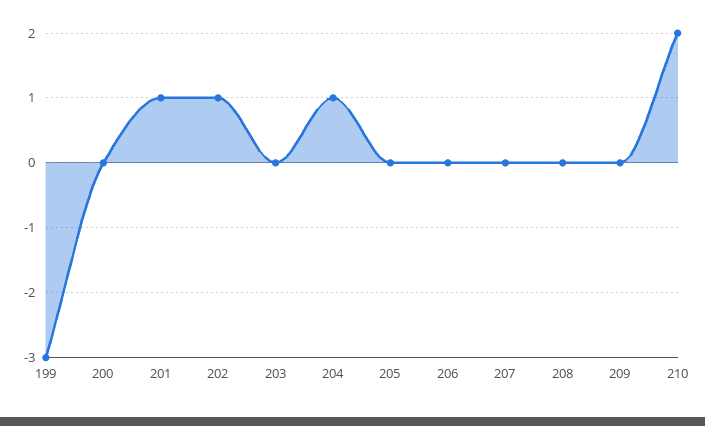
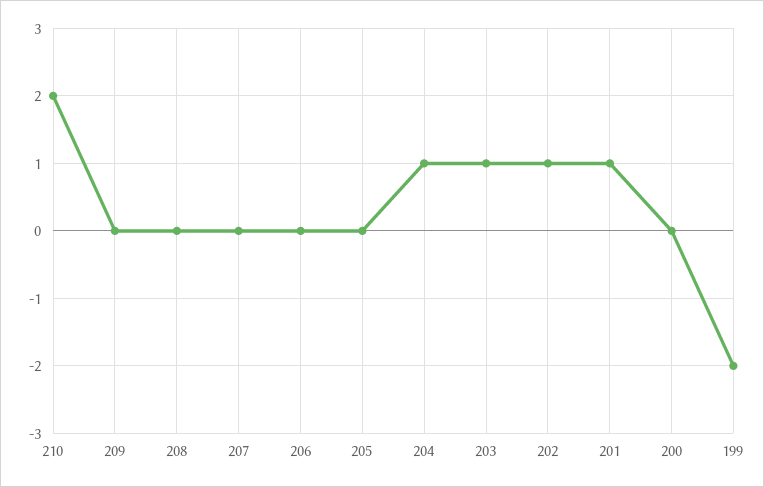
199: -3 -> -2
203: 0 -> 1

